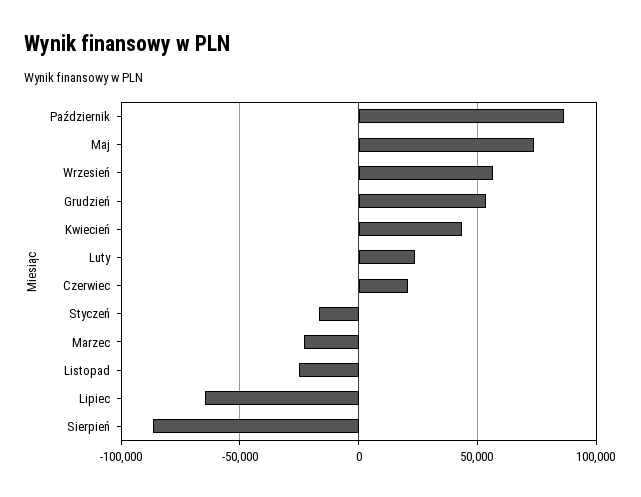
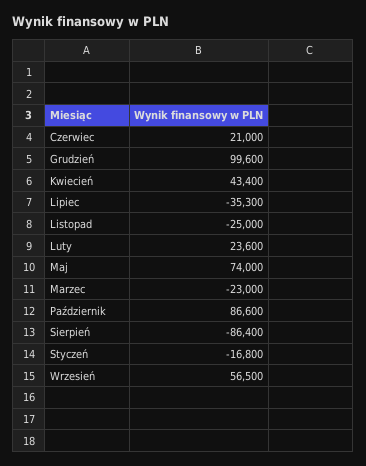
Grudzień: 55000 -> 99600
Lipiec: -65000 -> -35300

